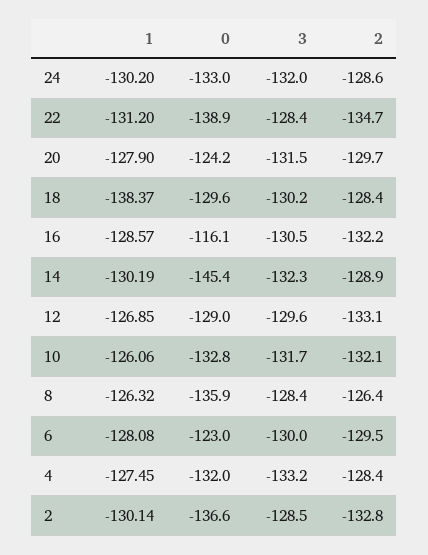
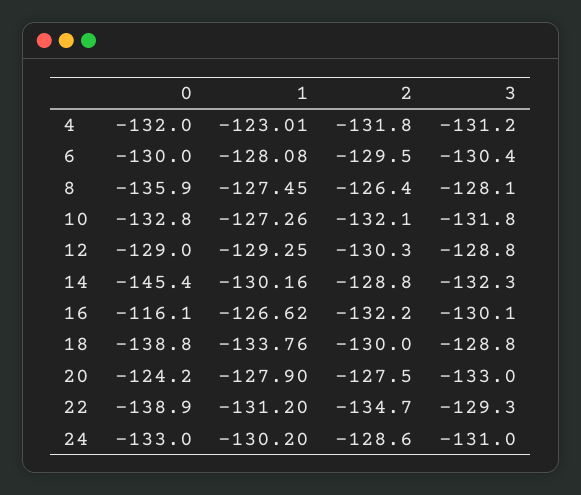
3, 24: -132 -> -131
3, 22: -128.4 -> -129.3
3, 20: -131.5 -> -133
2, 20: -129.7 -> -127.5
1, 18: -138.37 -> -133.76
0, 18: -129.6 -> -138.8
3, 18: -130.2 -> -128.8
2, 18: -128.4 -> -130
1, 16: -128.57 -> -126.62
3, 16: -130.5 -> -130.1
1, 14: -130.19 -> -130.16
2, 14: -128.9 -> -128.8
1, 12: -126.85 -> -129.25
3, 12: -129.6 -> -128.8
2, 12: -133.1 -> -130.3
1, 10: -126.06 -> -127.26
3, 10: -131.7 -> -131.8
1, 8: -126.32 -> -127.45
3, 8: -128.4 -> -128.1
0, 6: -123 -> -130
3, 6: -130 -> -130.4
1, 4: -127.45 -> -123.01
3, 4: -133.2 -> -131.2
2, 4: -128.4 -> -131.8
1, 2: -130.14 -> none
0, 2: -136.6 -> none
3, 2: -128.5 -> none
2, 2: -132.8 -> none

